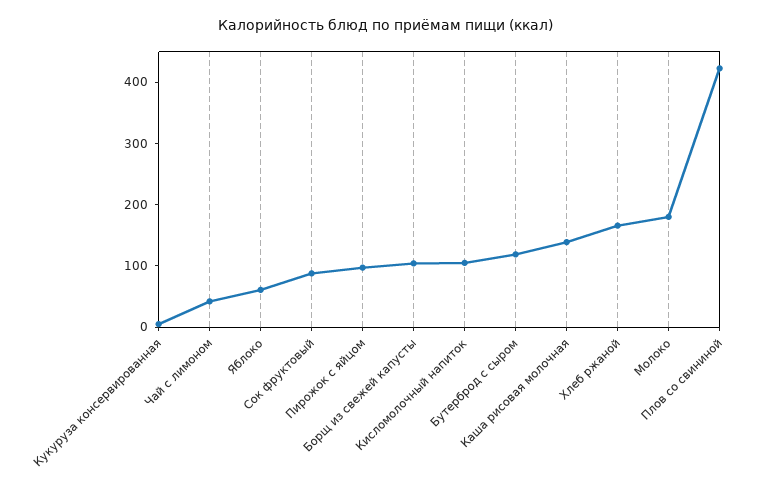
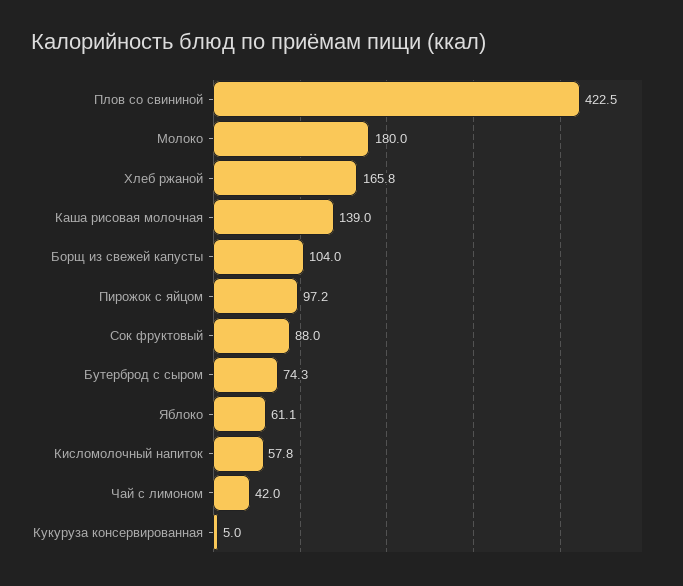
Кисломолочный напиток: 100 -> 57.8
Бутерброд с сыром: 120 -> 74.3

